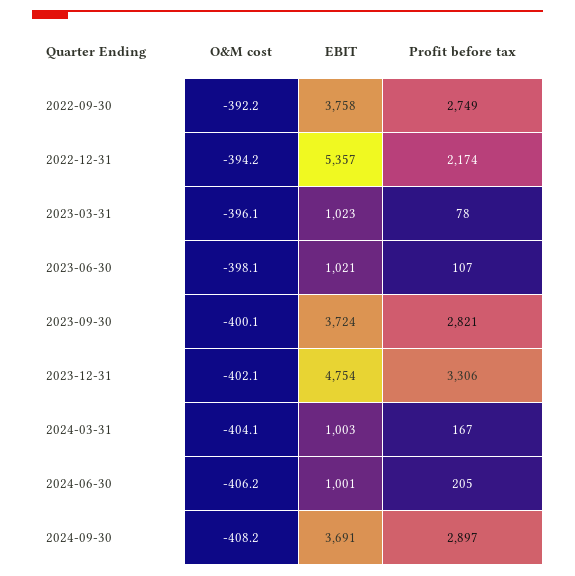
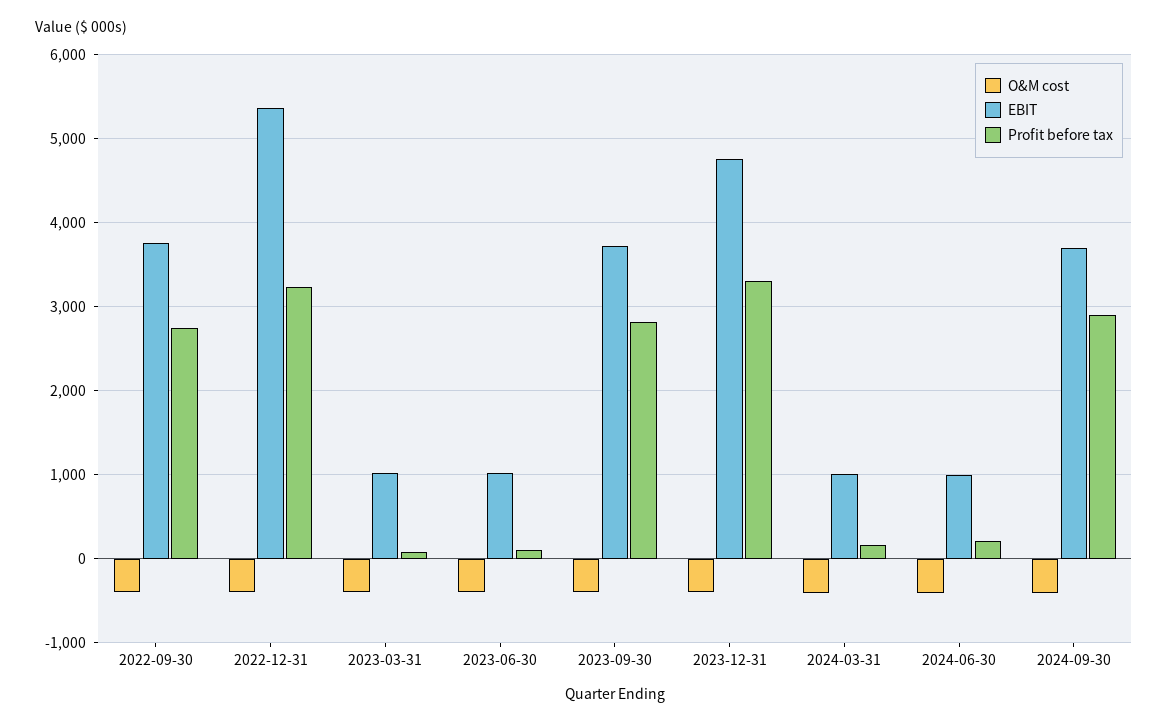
Profit before tax, 2022-12-31: 2174 -> 3200

